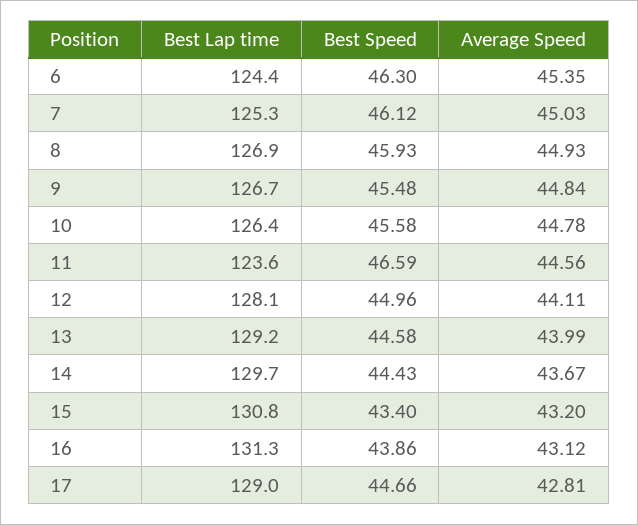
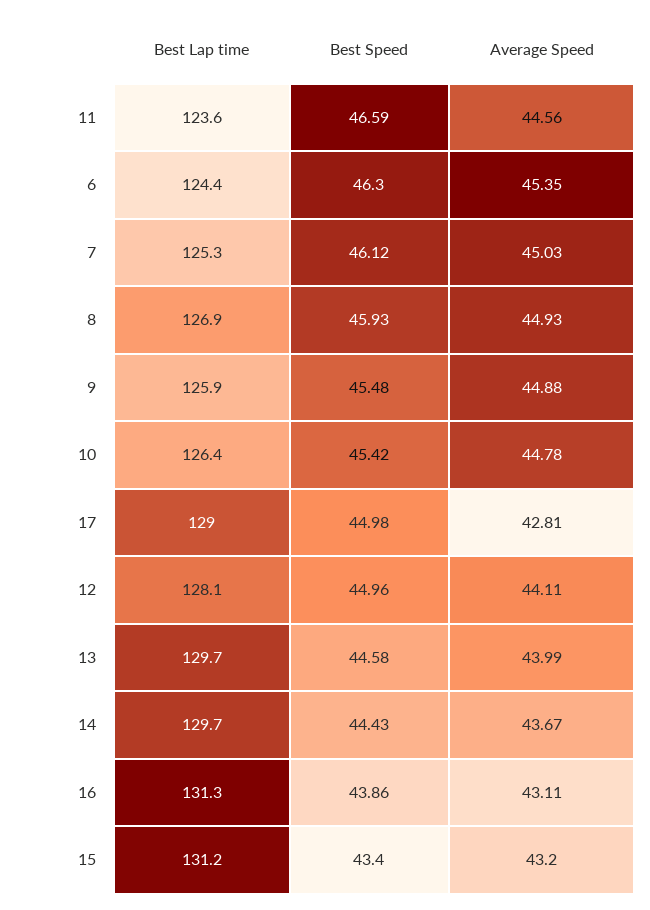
Best Lap time, 9: 126.7 -> 125.9
Average Speed, 9: 44.84 -> 44.88
Best Speed, 10: 45.58 -> 45.42
Best Lap time, 13: 129.2 -> 129.7
Best Lap time, 15: 130.8 -> 131.2
Average Speed, 16: 43.12 -> 43.11
Best Speed, 17: 44.66 -> 44.98

